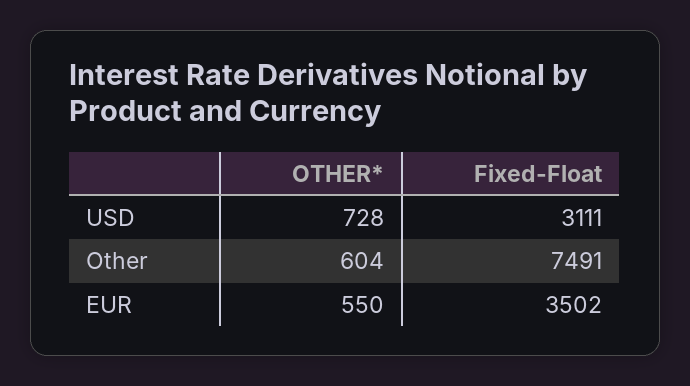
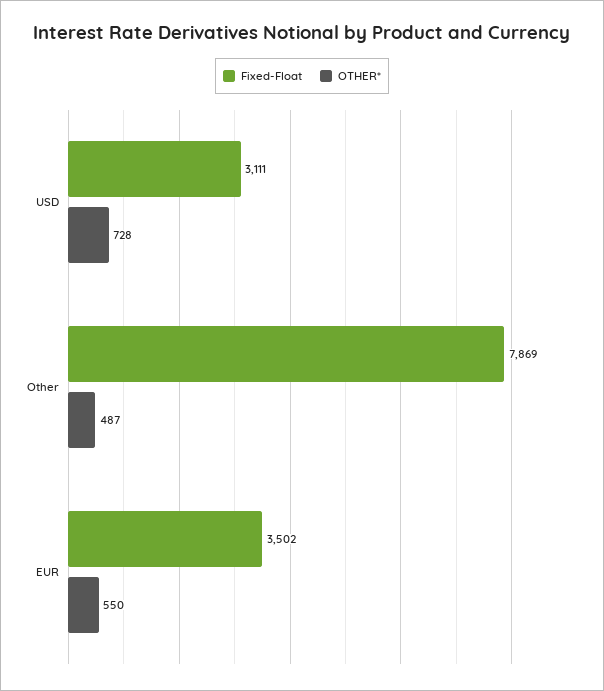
OTHER*, Other: 604 -> 487
Fixed-Float, Other: 7491 -> 7869

